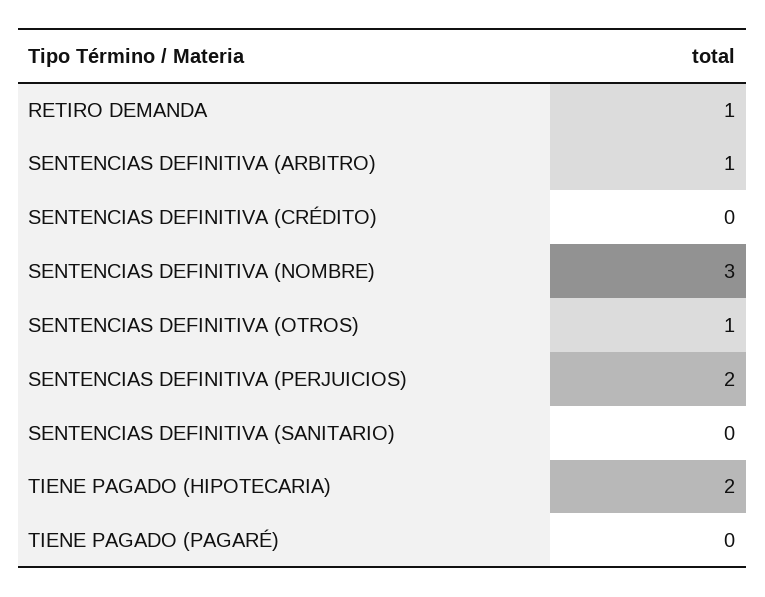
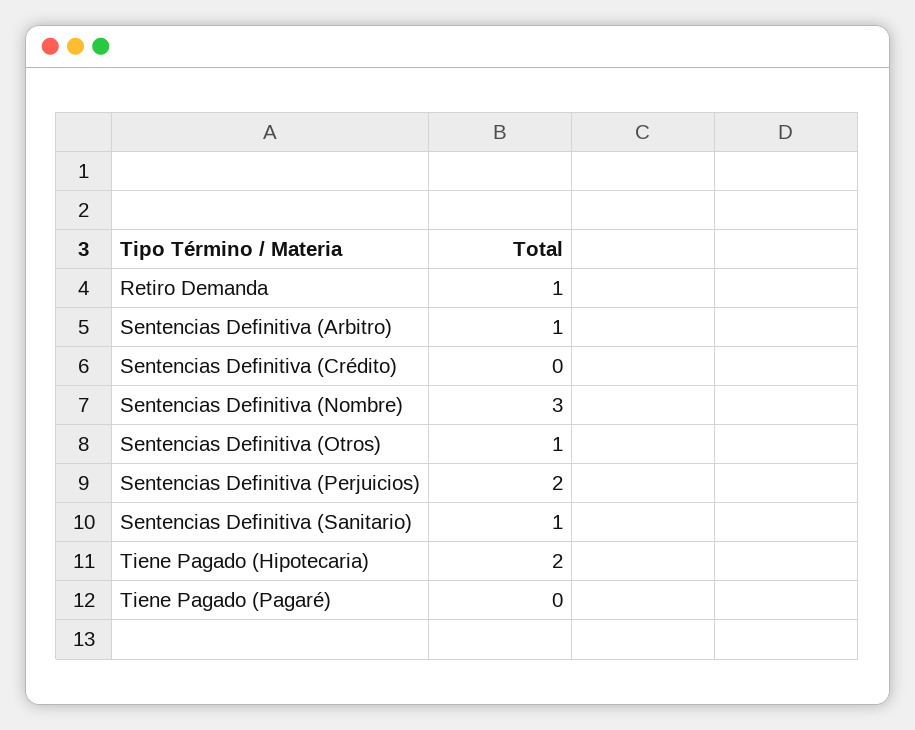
SENTENCIAS DEFINITIVA (SANITARIO): 0 -> 1

